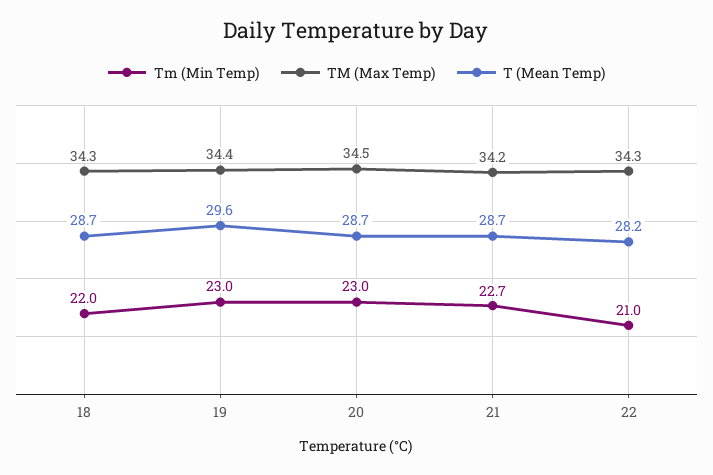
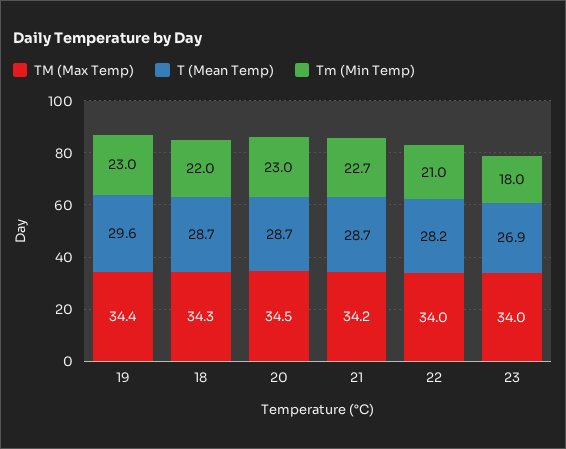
TM (Max Temp), 22: 34.3 -> 34
TM (Max Temp), 23: none -> 34
T (Mean Temp), 23: none -> 26.9
Tm (Min Temp), 23: none -> 18

